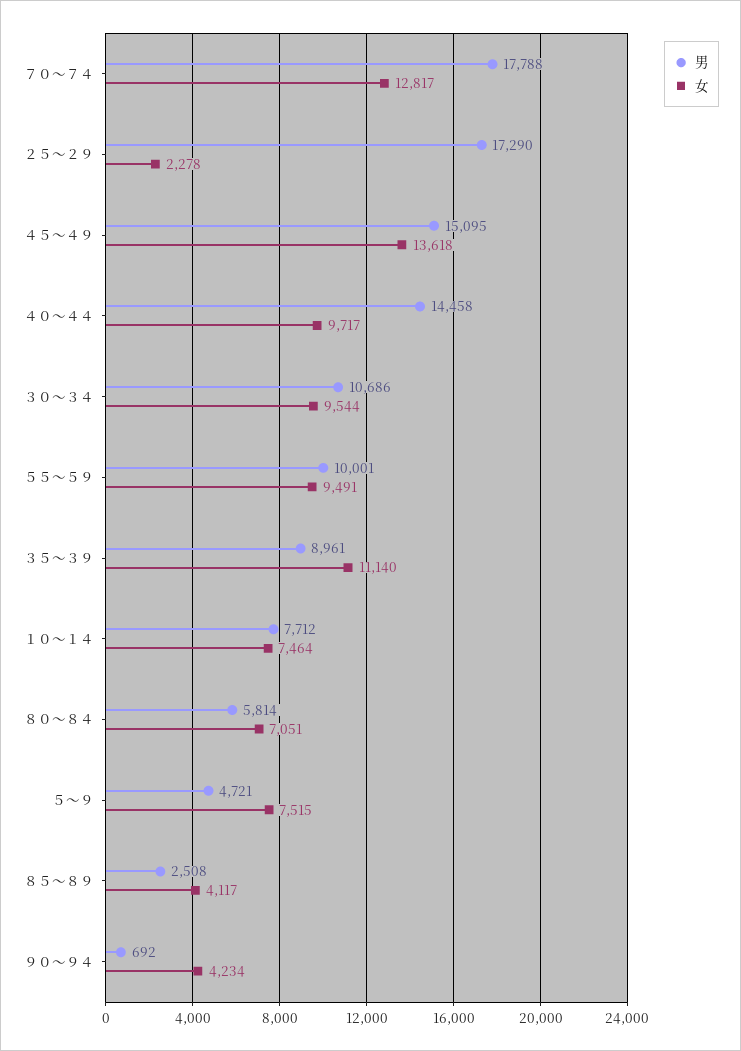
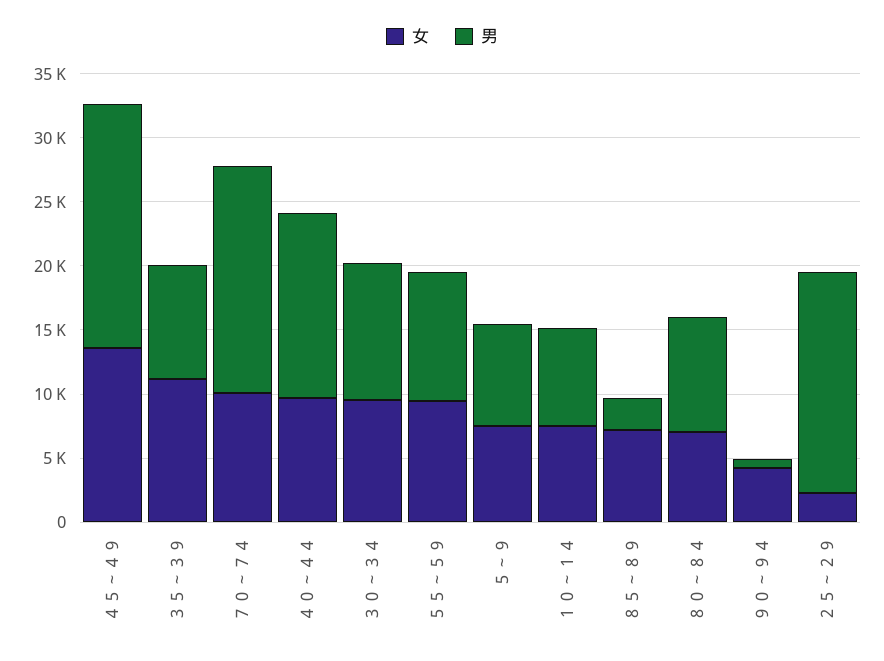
女, ７０～７４: 12817 -> 10000
男, ４５～４９: 15095 -> 19000
男, ８０～８４: 5814 -> 9000
男, ５～９: 4721 -> 8000
女, ８５～８９: 4117 -> 7000

